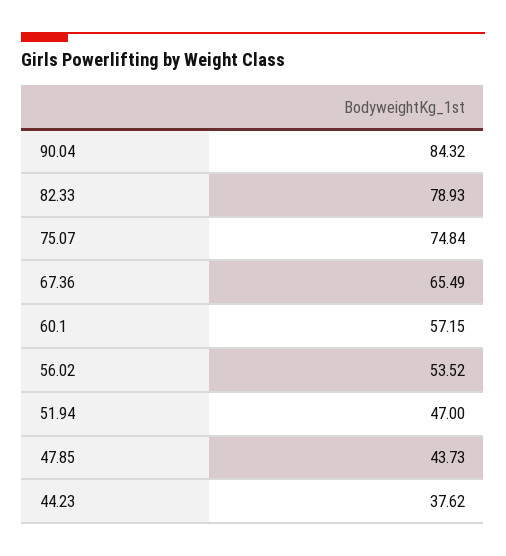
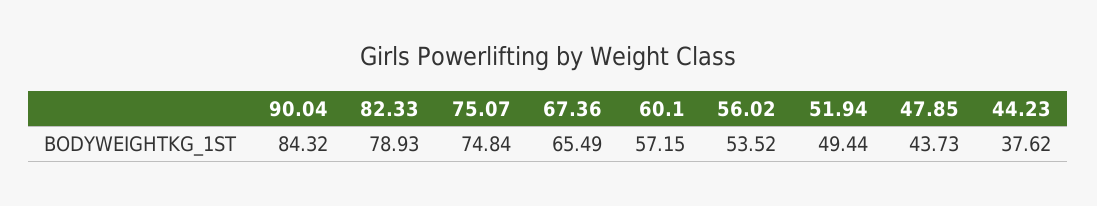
51.94: 47 -> 49.44

